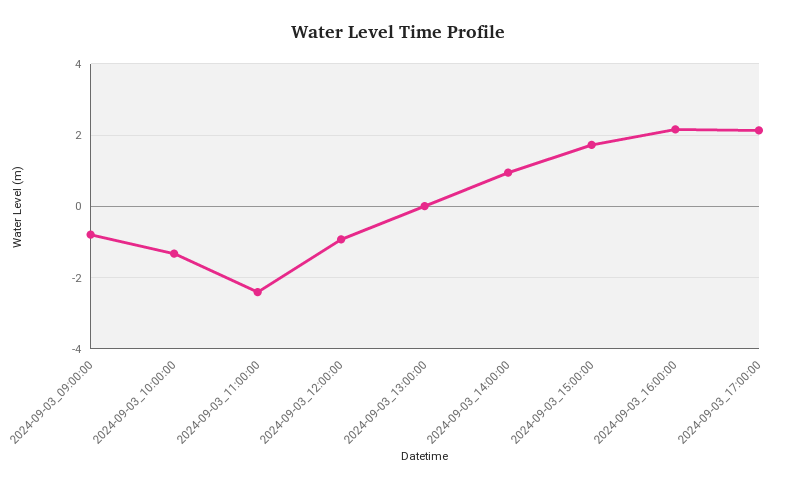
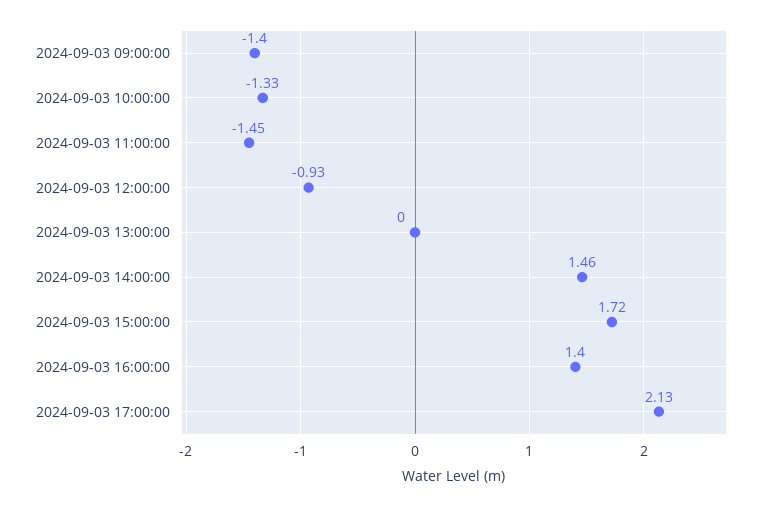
2024-09-03_09:00:00: -0.8 -> -1.4
2024-09-03_11:00:00: -2.4 -> -1.45
2024-09-03_14:00:00: 1 -> 1.46
2024-09-03_16:00:00: 2.2 -> 1.4

